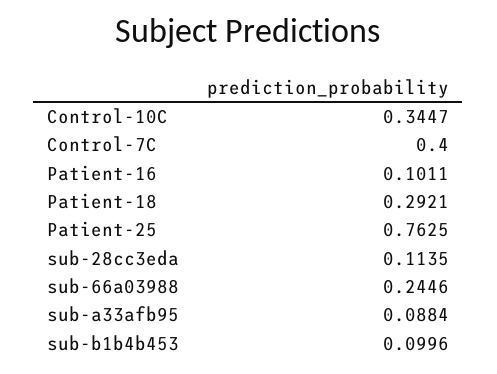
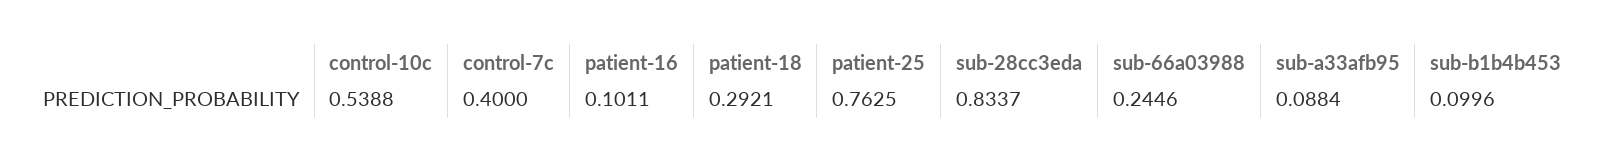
Control-10C: 0.3447 -> 0.5388
sub-28cc3eda: 0.1135 -> 0.8337

